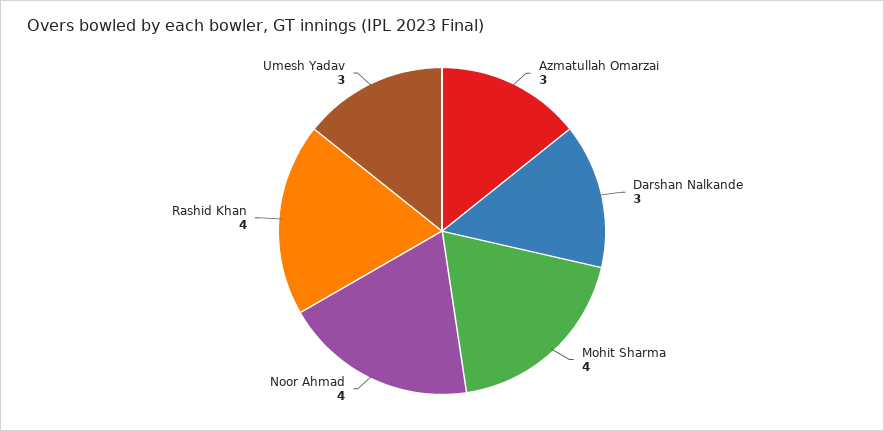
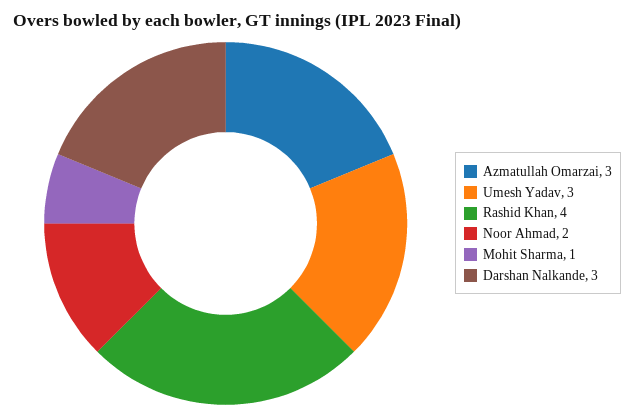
Mohit Sharma: 4 -> 1
Noor Ahmad: 4 -> 2

